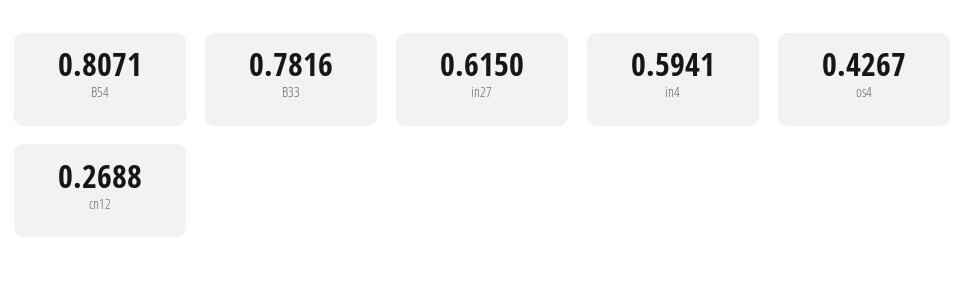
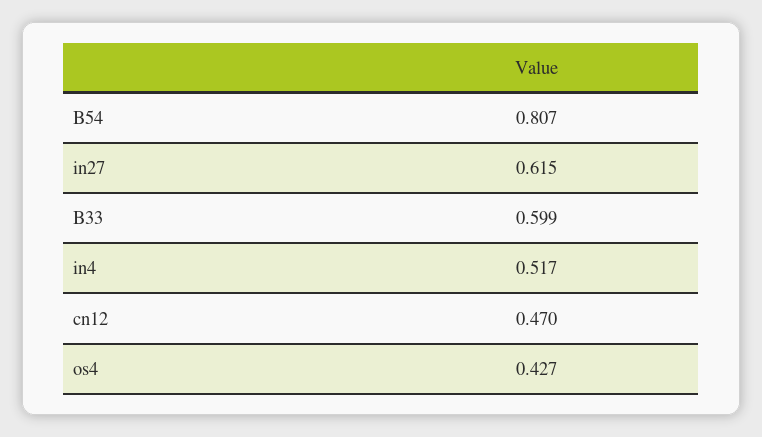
B33: 0.7816 -> 0.599
in4: 0.5941 -> 0.517
cn12: 0.2688 -> 0.47

